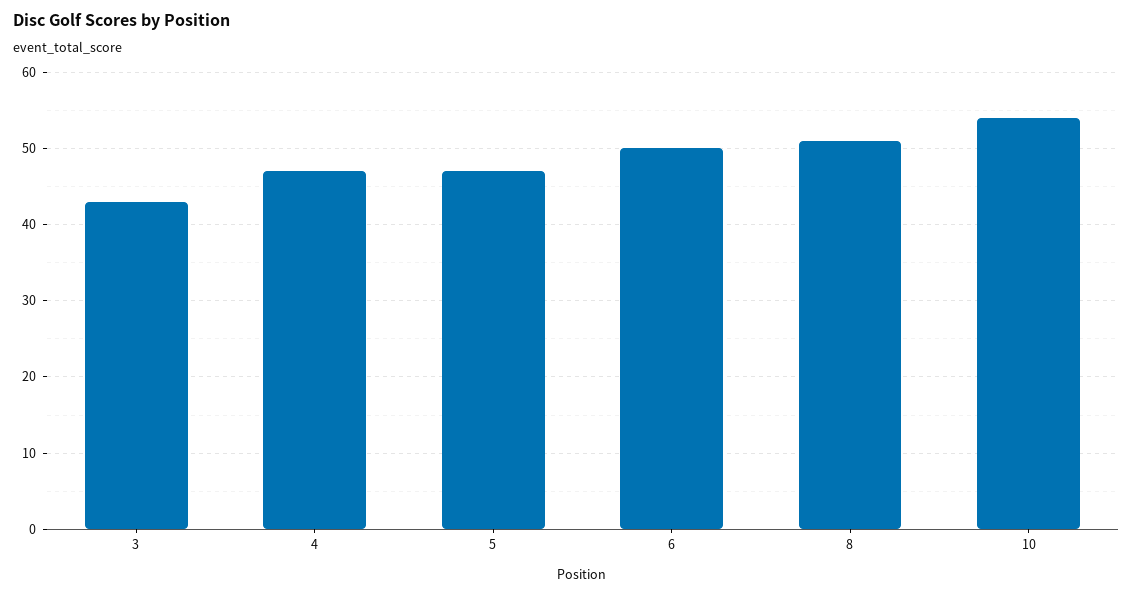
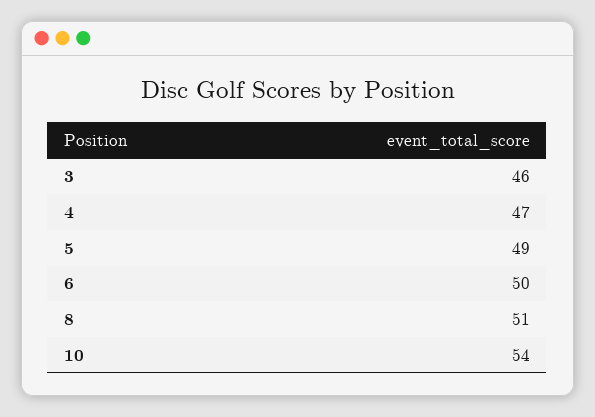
3: 43 -> 46
5: 47 -> 49

